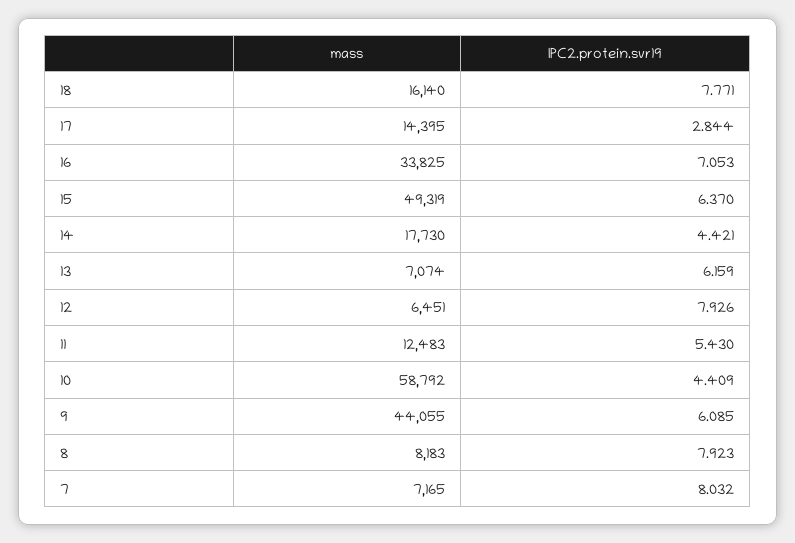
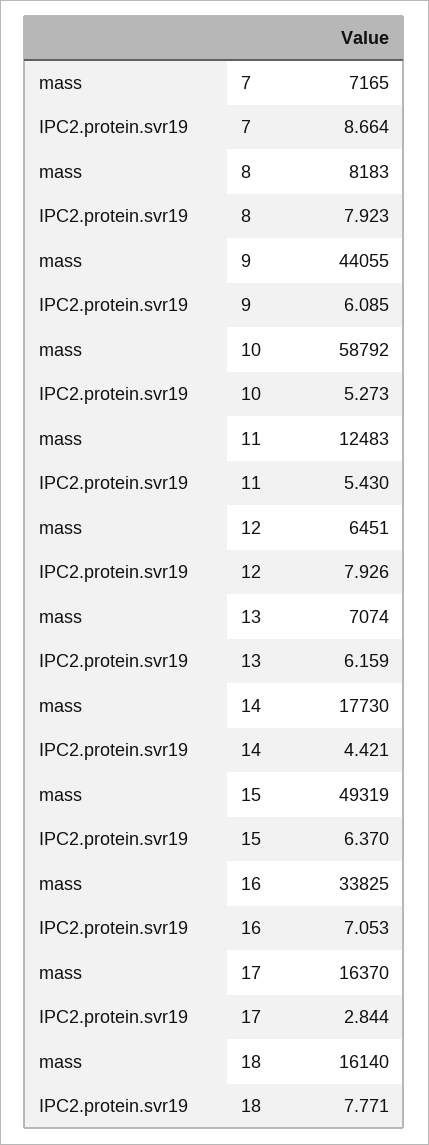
mass, 17: 14395 -> 16370
IPC2.protein.svr19, 10: 4.409 -> 5.273
IPC2.protein.svr19, 7: 8.032 -> 8.664

